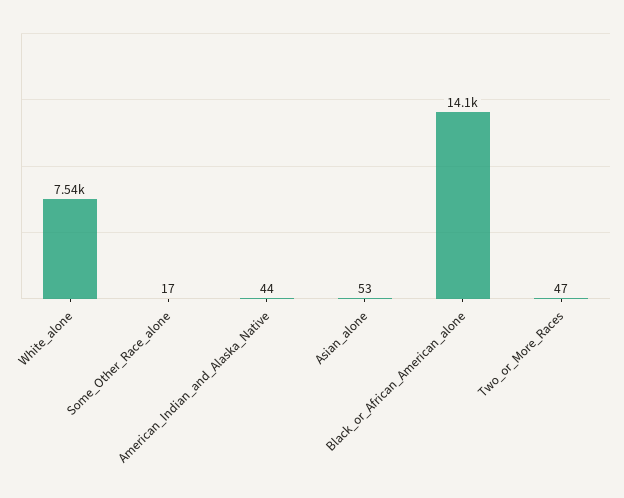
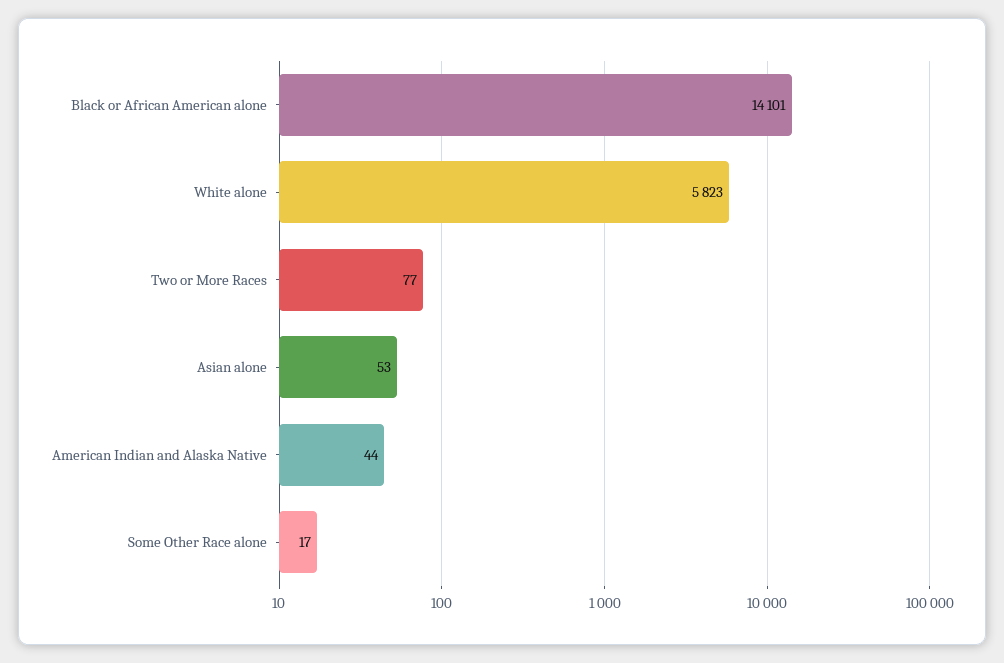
White_alone: 7540 -> 5823
Two_or_More_Races: 47 -> 77

